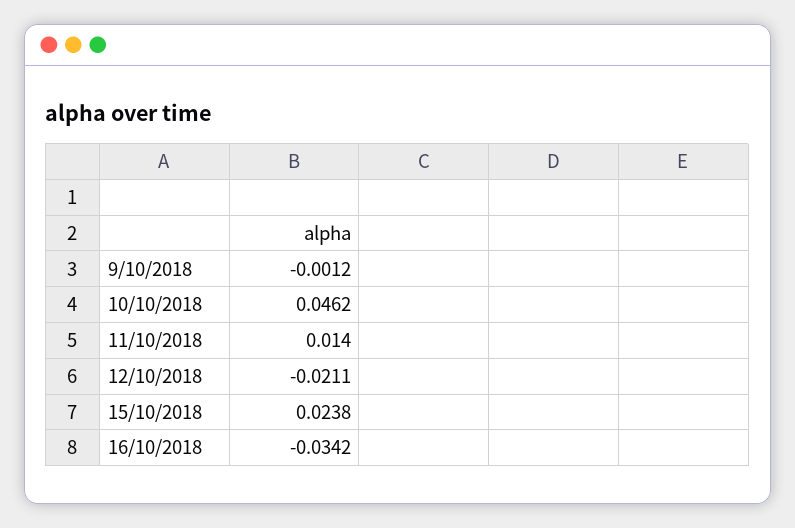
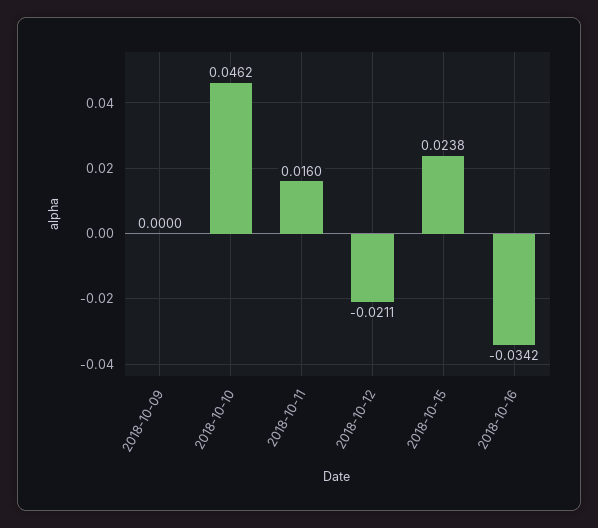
9/10/2018: -0.0012 -> 0
11/10/2018: 0.014 -> 0.016

